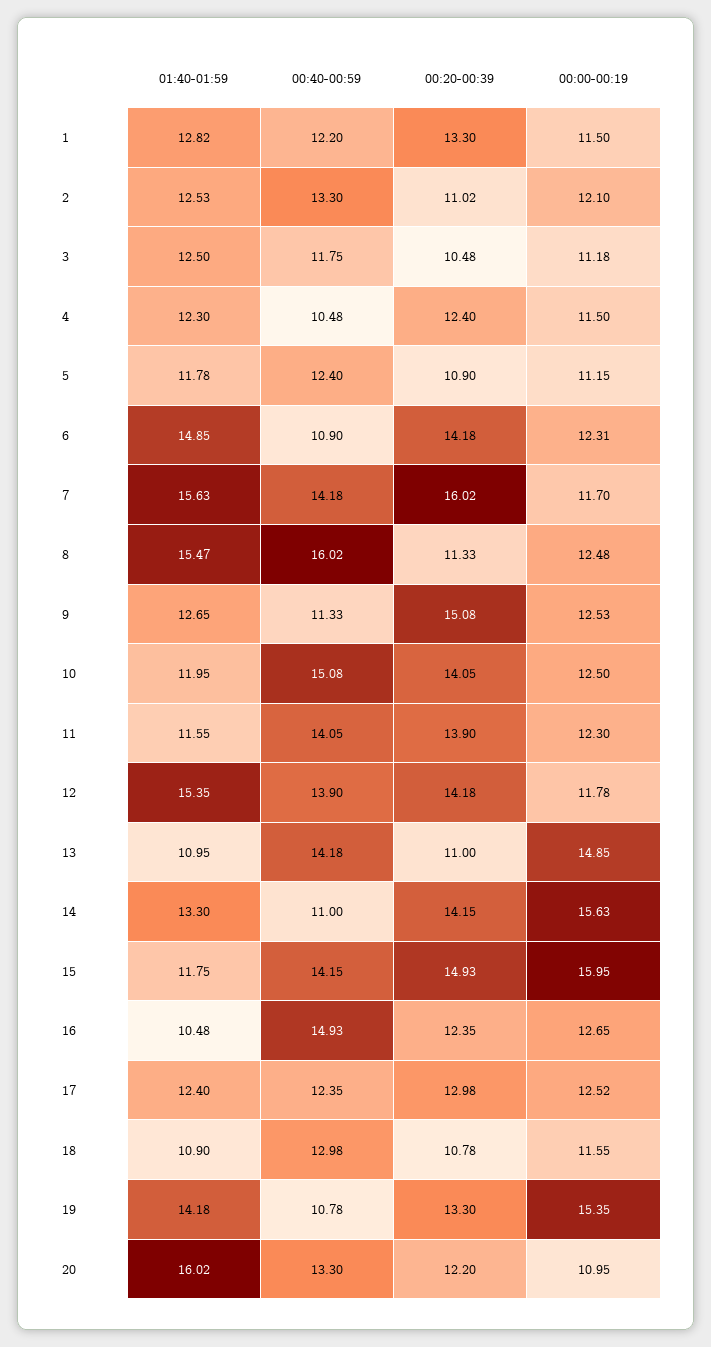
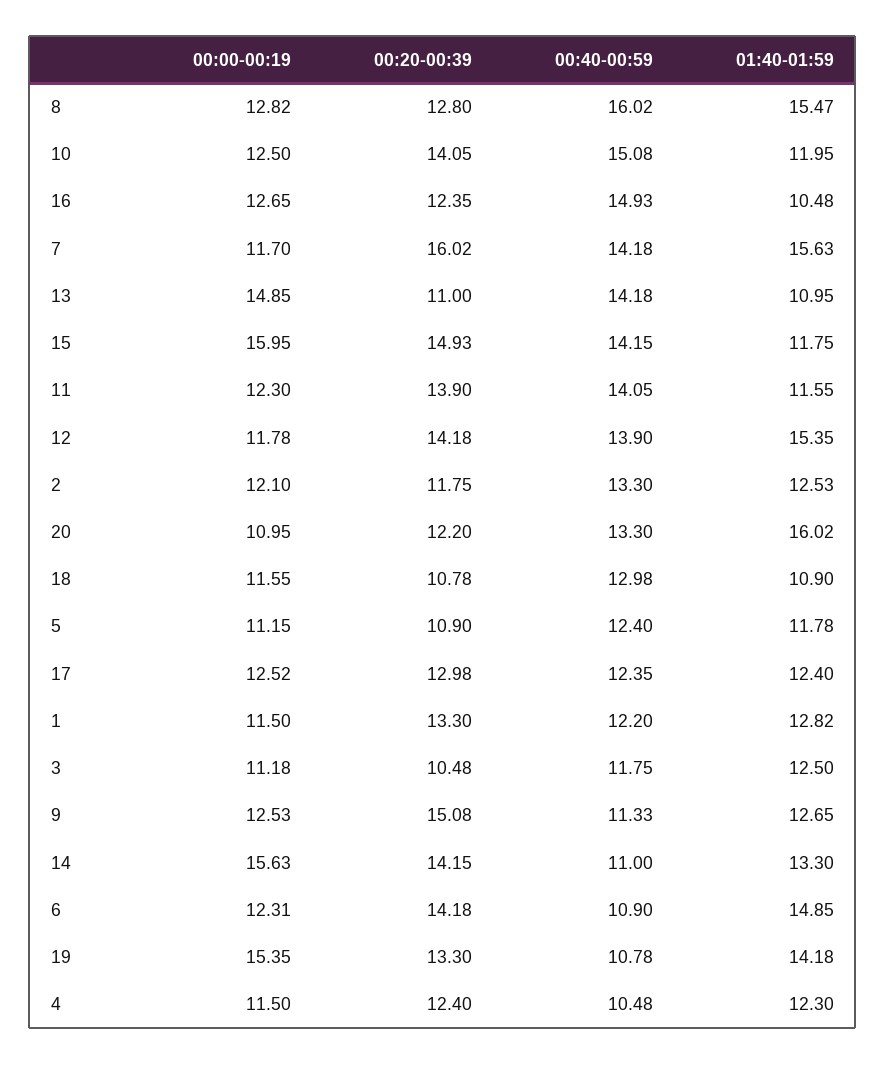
00:20-00:39, 2: 11.02 -> 11.75
00:20-00:39, 8: 11.33 -> 12.8
00:00-00:19, 8: 12.48 -> 12.82

